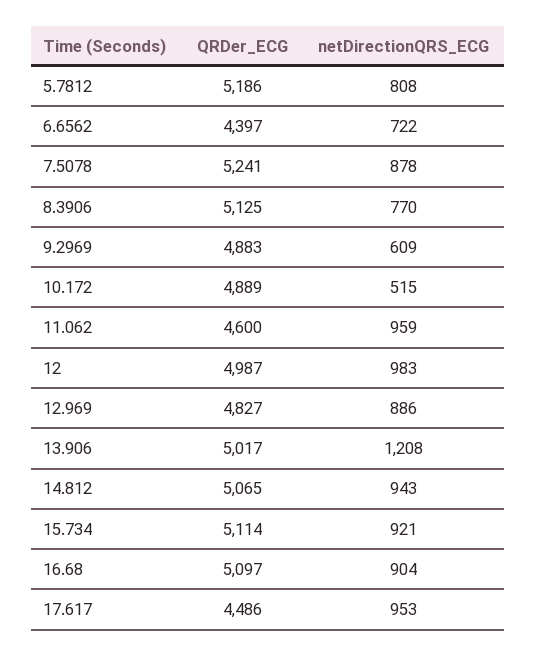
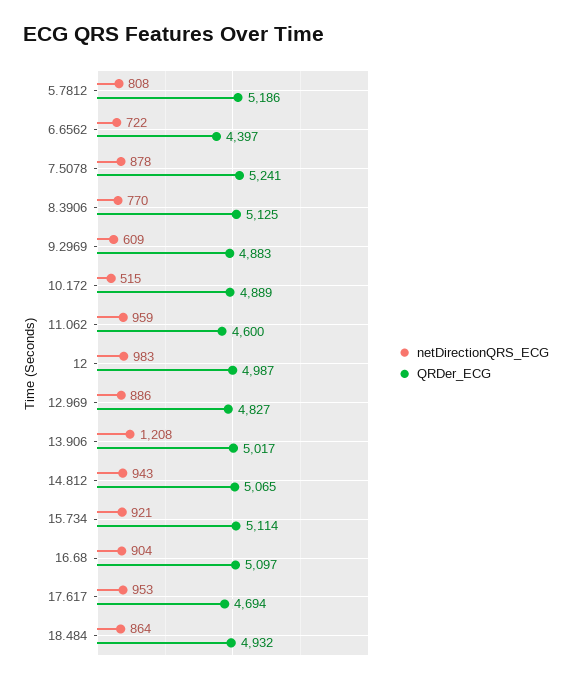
QRDer_ECG, 17.617: 4486 -> 4694
netDirectionQRS_ECG, 18.484: none -> 864
QRDer_ECG, 18.484: none -> 4932

